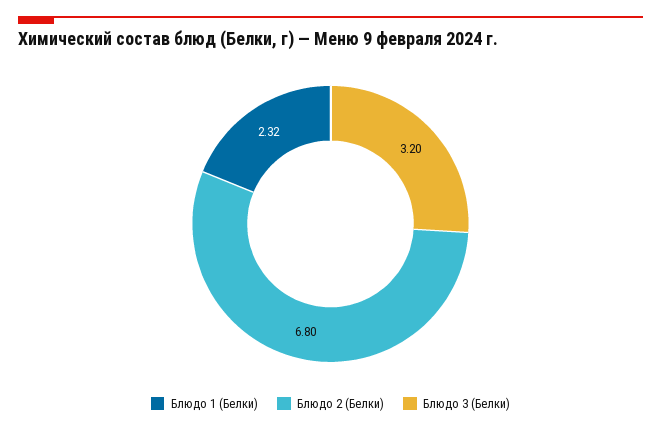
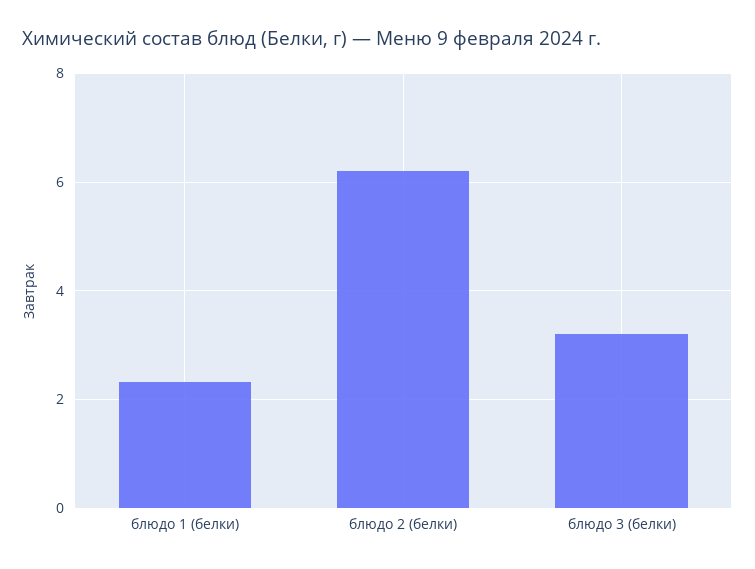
Блюдо 2 (Белки): 6.8 -> 6.2

